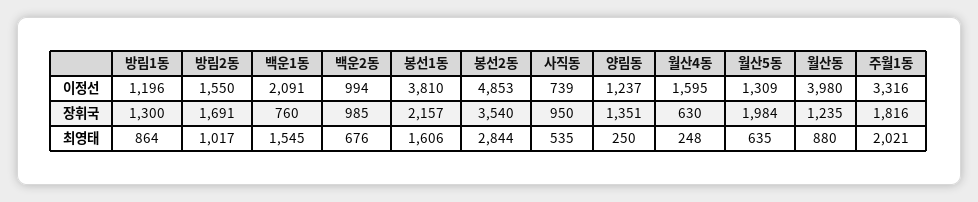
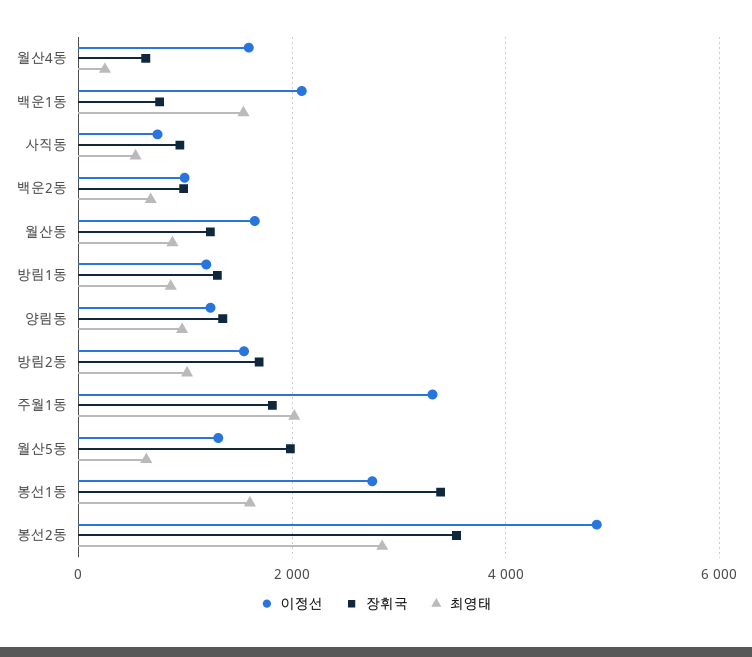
이정선, 봉선1동: 3810 -> 2800
이정선, 월산동: 3980 -> 1600
장휘국, 봉선1동: 2157 -> 3400
최영태, 양림동: 250 -> 1000

